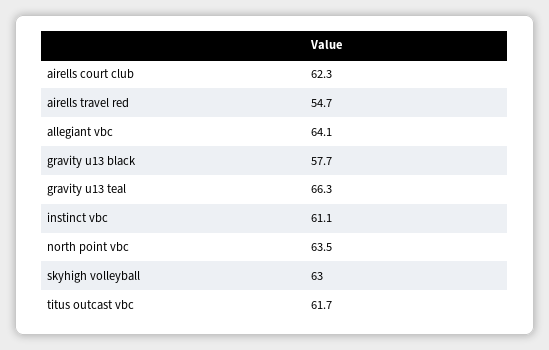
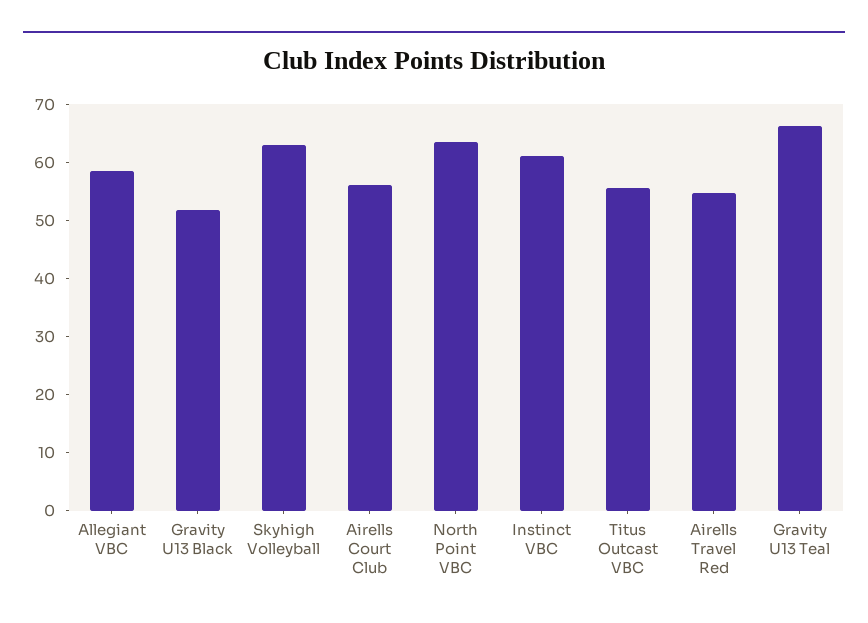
airells court club: 62.3 -> 56
allegiant vbc: 64.1 -> 58
gravity u13 black: 57.7 -> 52
titus outcast vbc: 61.7 -> 56

